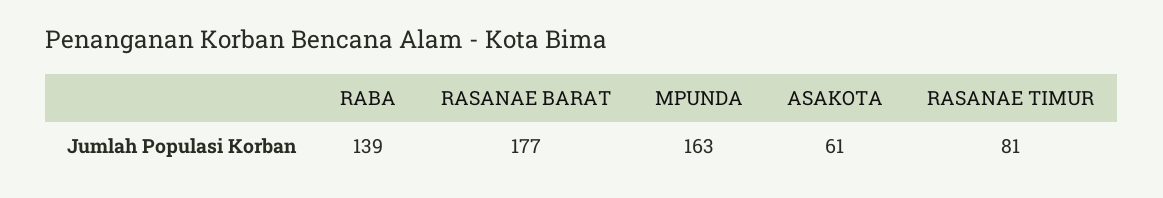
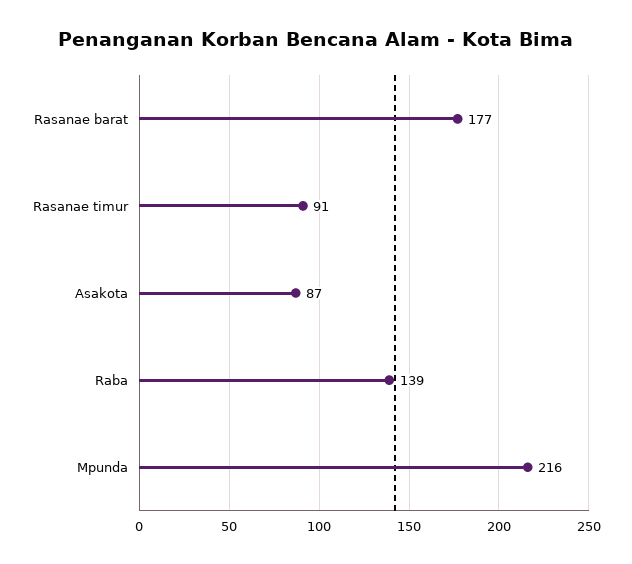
MPUNDA: 163 -> 216
ASAKOTA: 61 -> 87
RASANAE TIMUR: 81 -> 91

